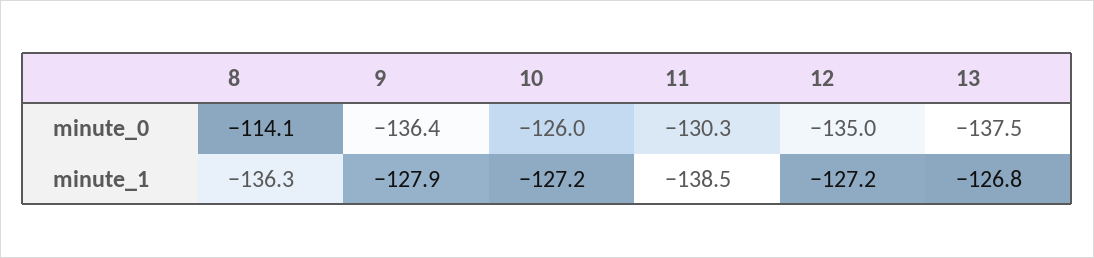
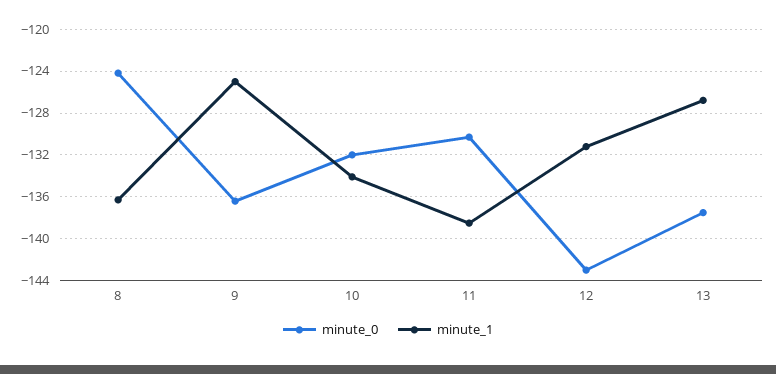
minute_0, 8: -114.1 -> -124
minute_0, 10: -126 -> -132
minute_0, 12: -135 -> -143
minute_1, 9: -127.9 -> -125
minute_1, 10: -127.2 -> -134
minute_1, 12: -127.2 -> -131

